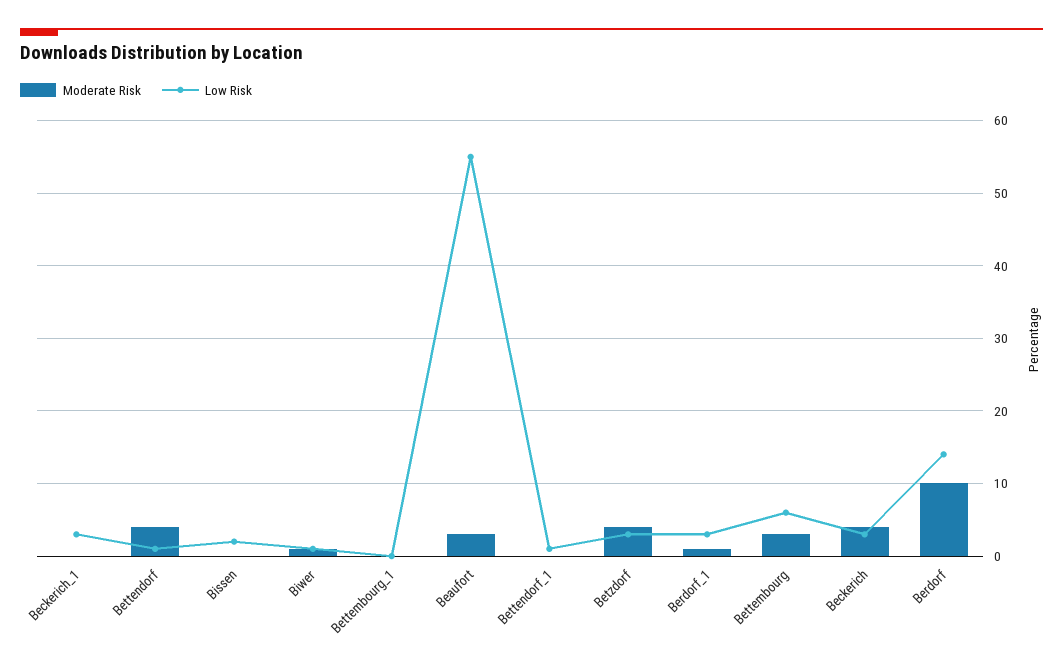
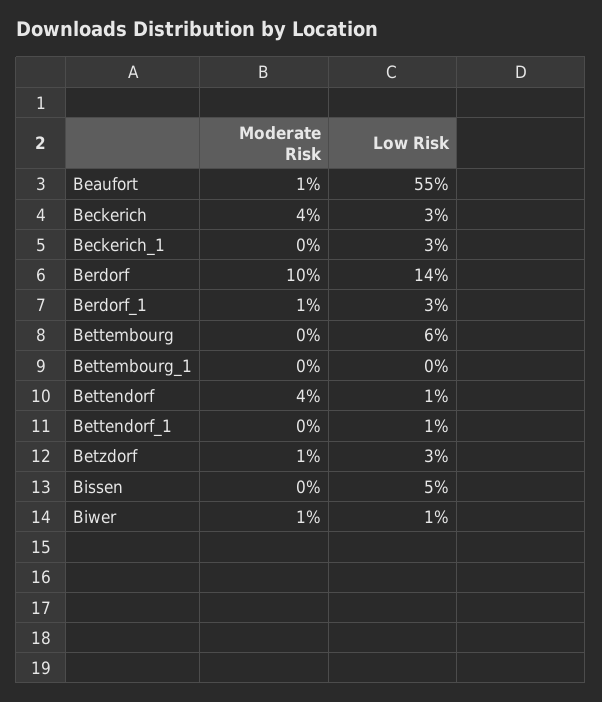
Low Risk, Bissen: 2 -> 5
Moderate Risk, Beaufort: 3 -> 1
Moderate Risk, Betzdorf: 4 -> 1
Moderate Risk, Bettembourg: 3 -> 0

